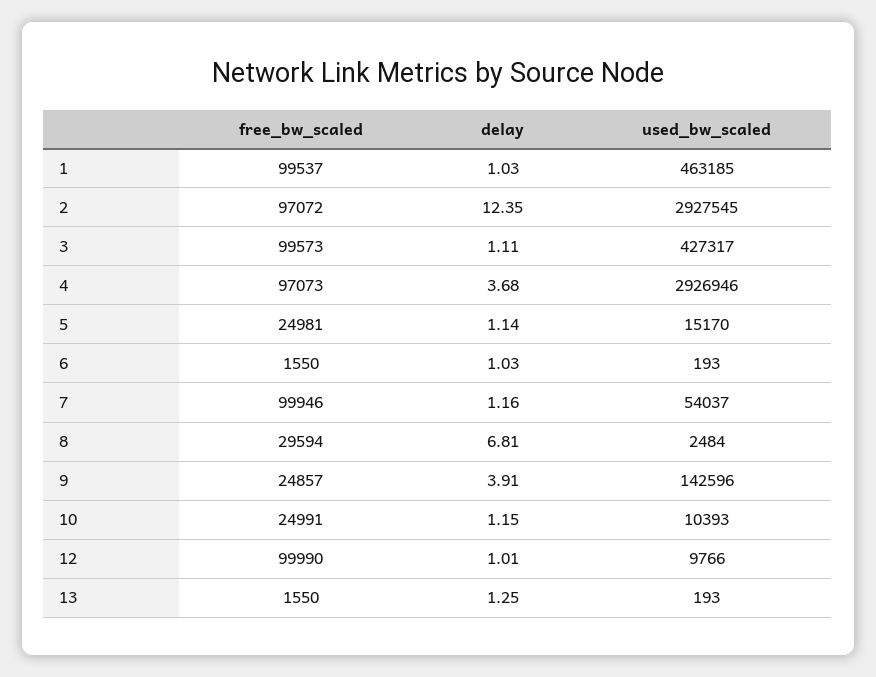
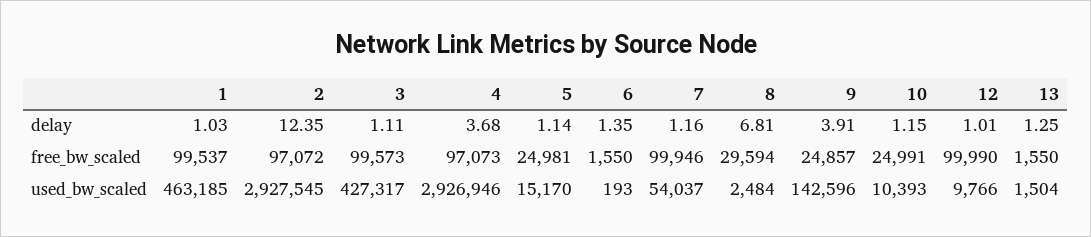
delay, 6: 1.03 -> 1.35
used_bw_scaled, 13: 193 -> 1504

